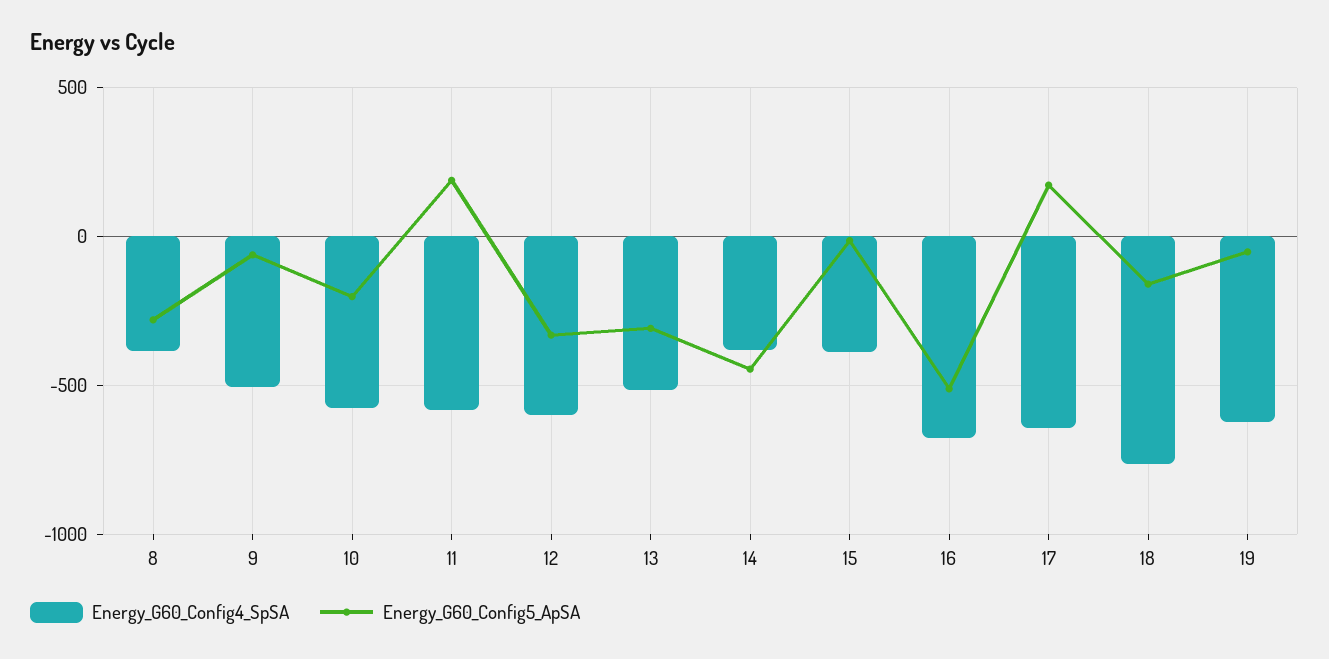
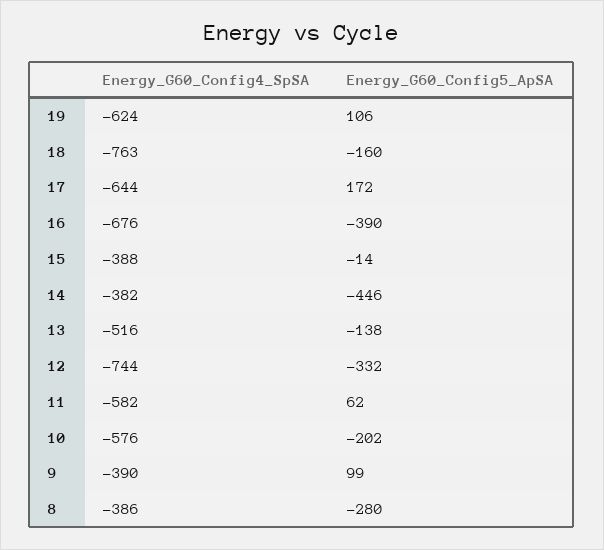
Energy_G60_Config4_SpSA, 9: -500 -> -390
Energy_G60_Config5_ApSA, 9: -50 -> 99
Energy_G60_Config5_ApSA, 11: 200 -> 62
Energy_G60_Config4_SpSA, 12: -600 -> -744
Energy_G60_Config5_ApSA, 13: -300 -> -138
Energy_G60_Config5_ApSA, 16: -500 -> -390
Energy_G60_Config5_ApSA, 19: -50 -> 106

